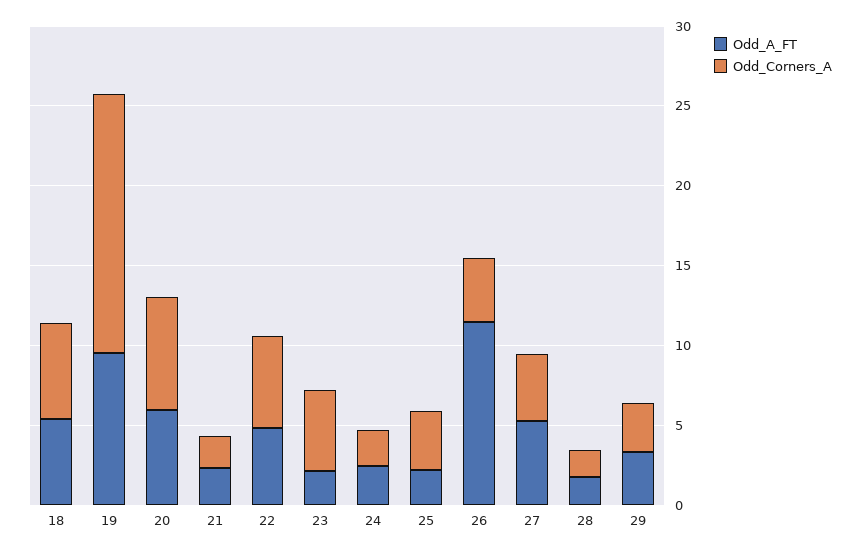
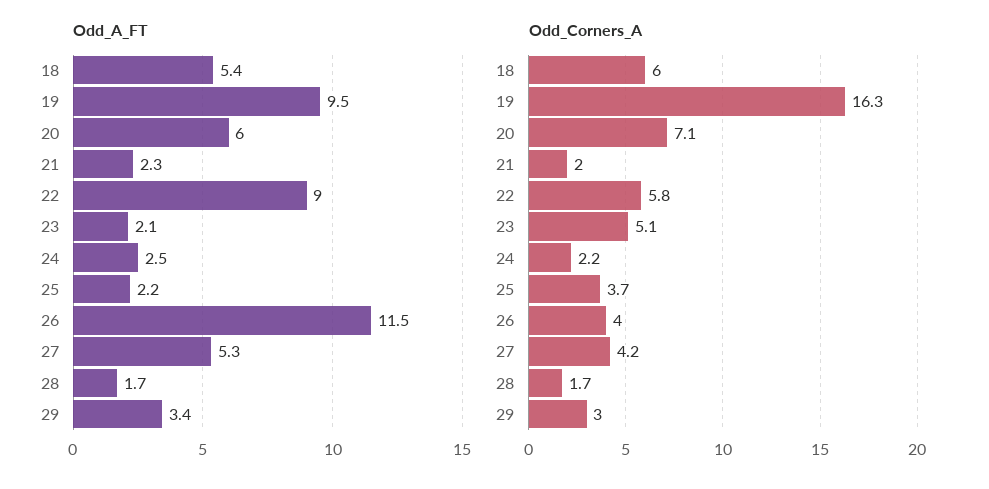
Odd_A_FT, 22: 5 -> 9

